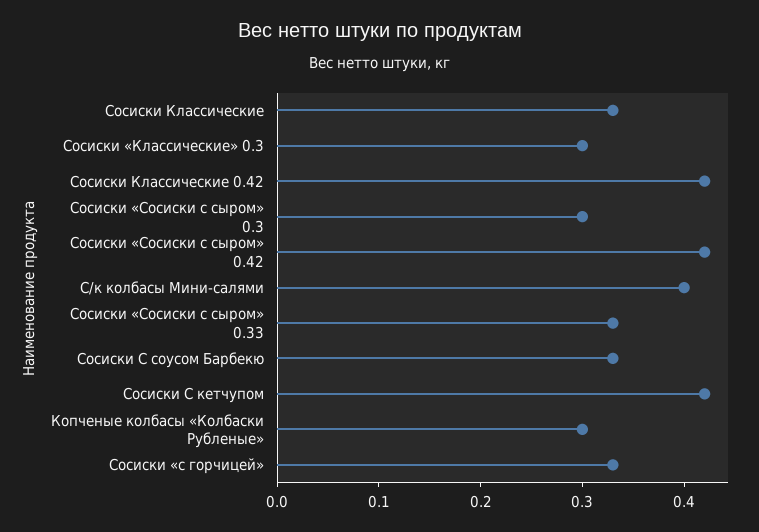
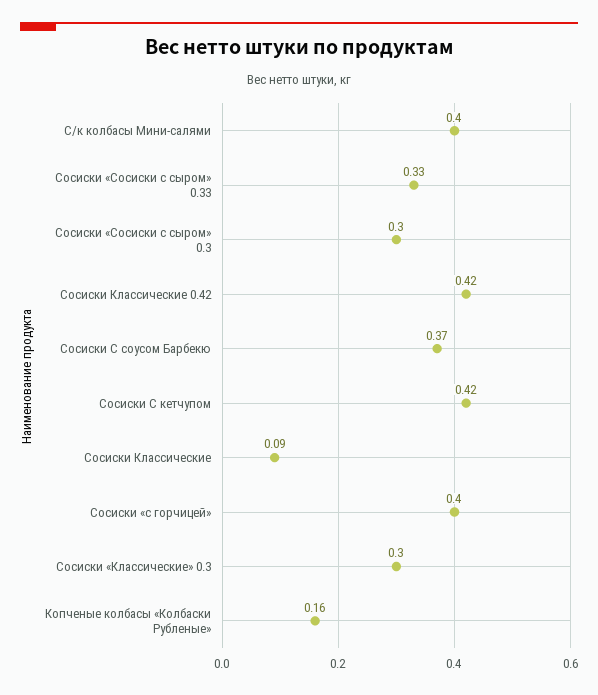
Сосиски Классические: 0.33 -> 0.09
Сосиски «Сосиски с сыром» 0.42: 0.42 -> none
Сосиски С соусом Барбекю: 0.33 -> 0.37
Копченые колбасы «Колбаски Рубленые»: 0.3 -> 0.16
Сосиски «с горчицей»: 0.33 -> 0.4

